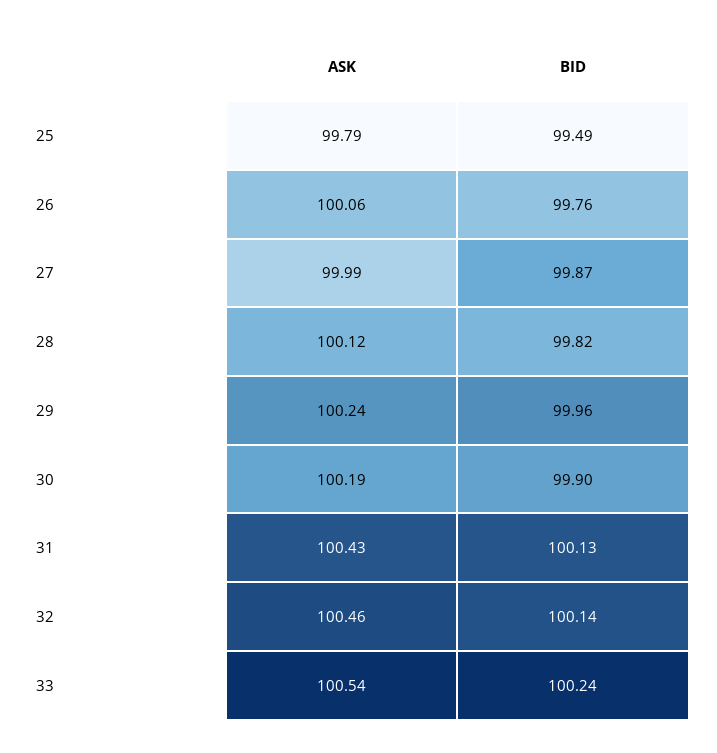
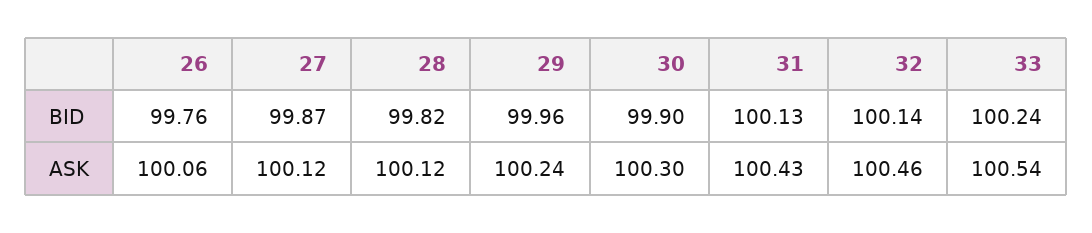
ASK, 25: 99.79 -> none
BID, 25: 99.49 -> none
ASK, 27: 99.99 -> 100.12
ASK, 30: 100.19 -> 100.3

